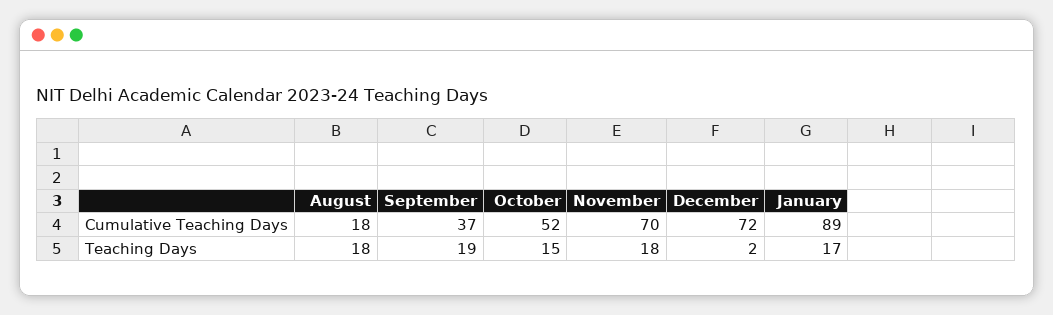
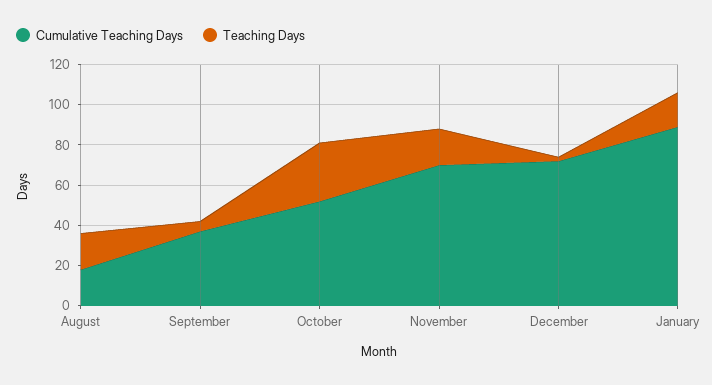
Teaching Days, September: 19 -> 5
Teaching Days, October: 15 -> 30

